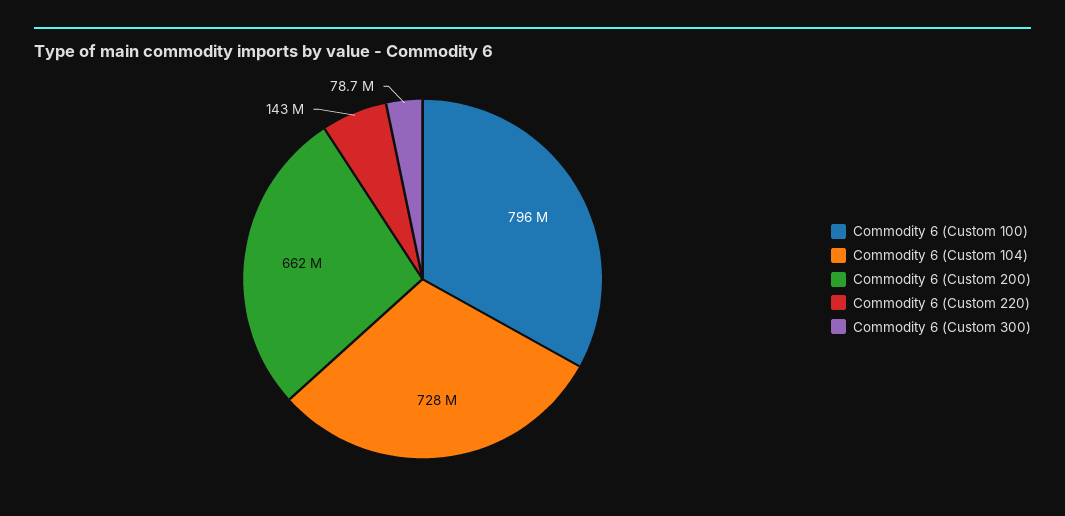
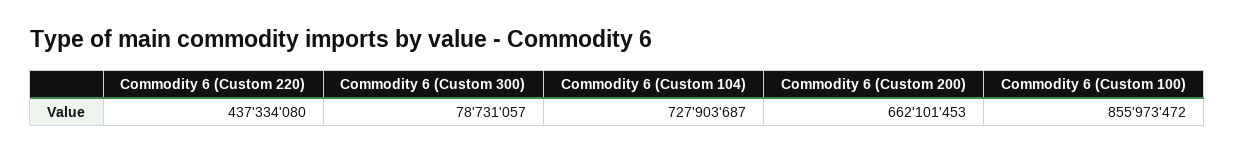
Commodity 6 (Custom 100): 796000000 -> 855973472
Commodity 6 (Custom 220): 143000000 -> 437334080

